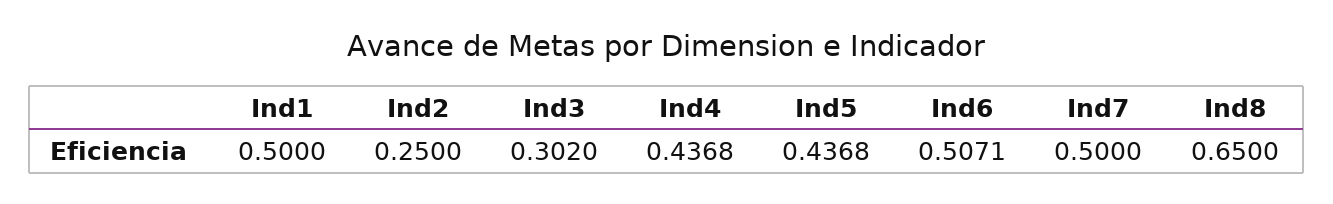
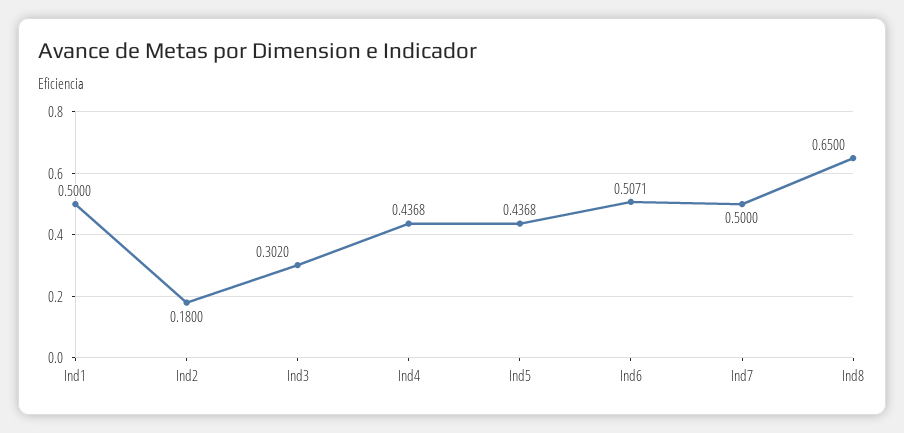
Ind2: 0.25 -> 0.18

